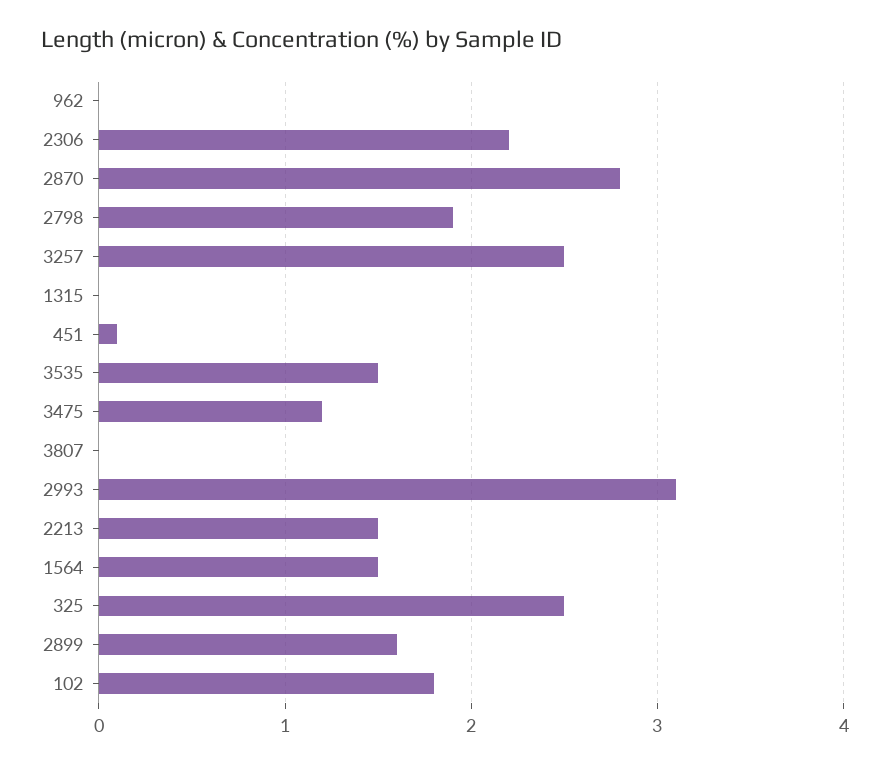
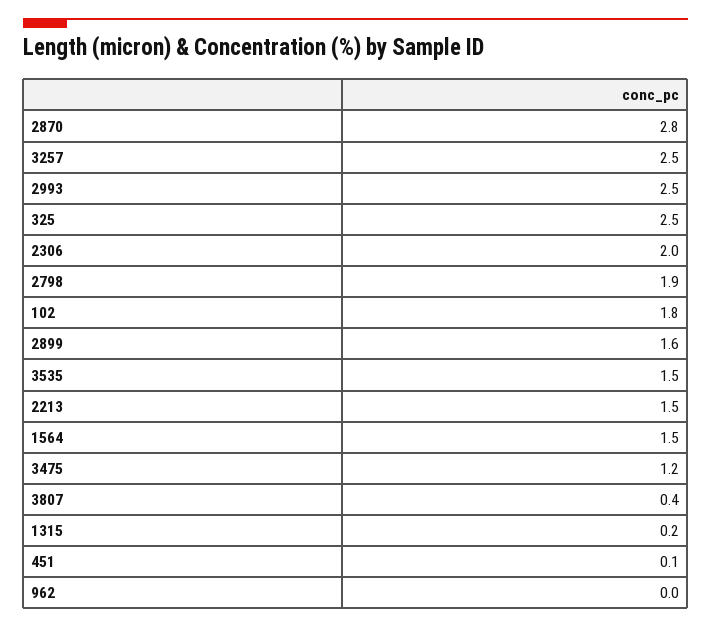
2306: 2.2 -> 2
1315: 0 -> 0.2
3807: 0 -> 0.4
2993: 3.1 -> 2.5

